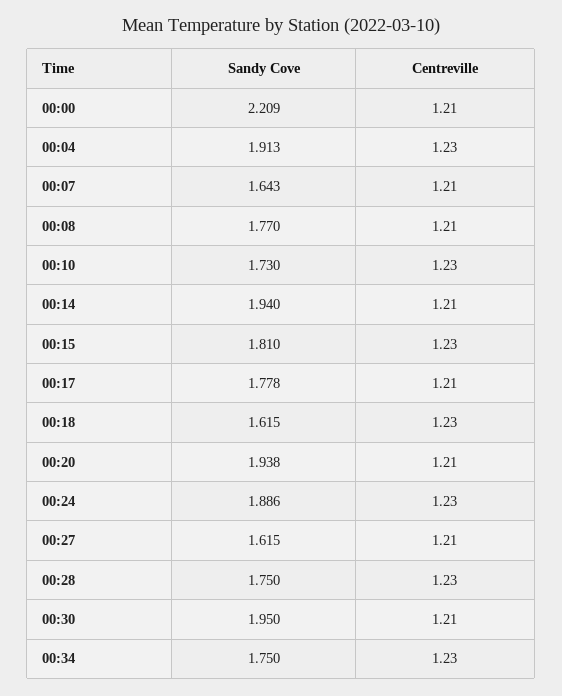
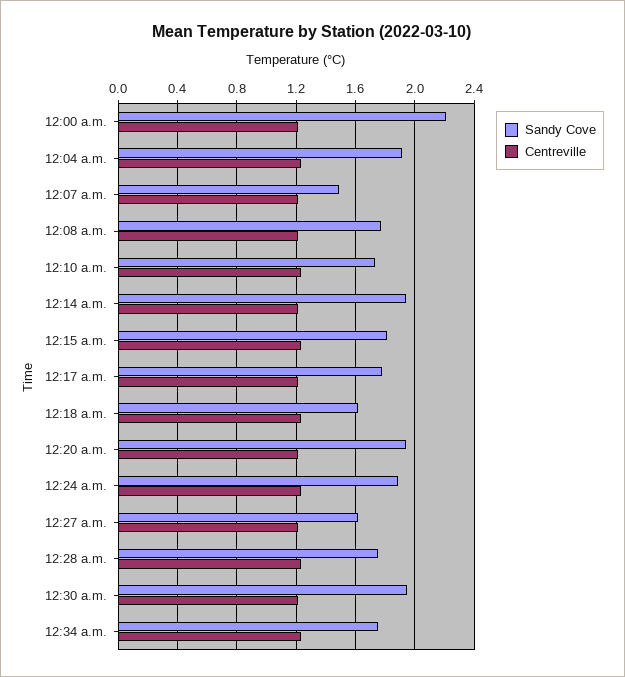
Sandy Cove, 00:07: 1.643 -> 1.5

